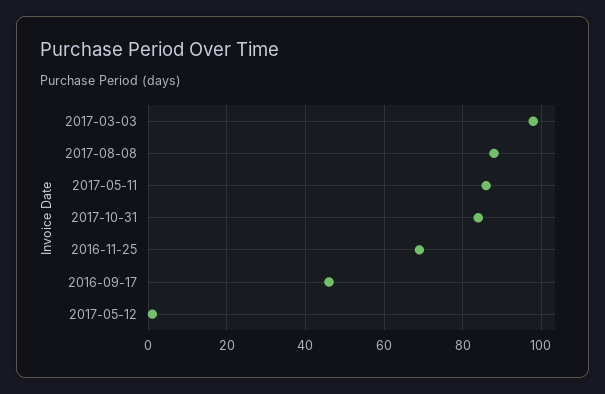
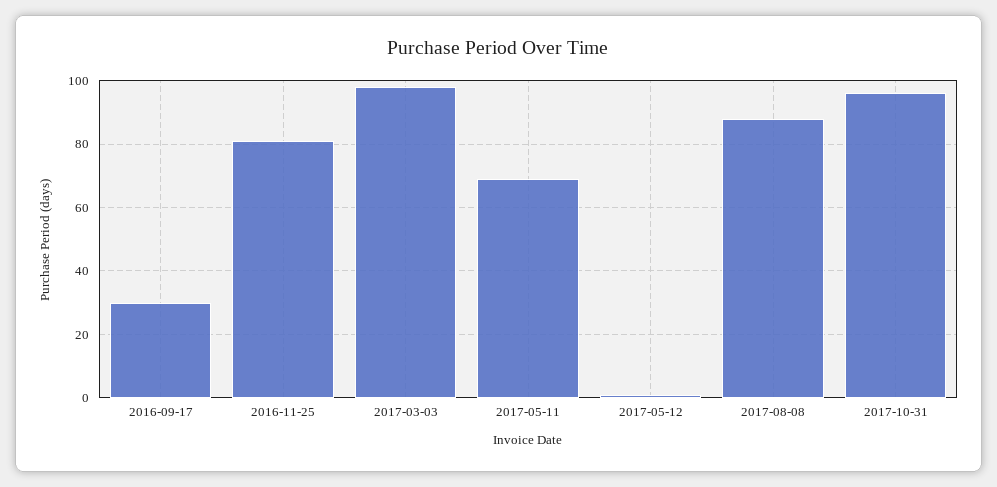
2017-05-11: 85 -> 70
2017-10-31: 85 -> 95
2016-11-25: 70 -> 80
2016-09-17: 45 -> 30

